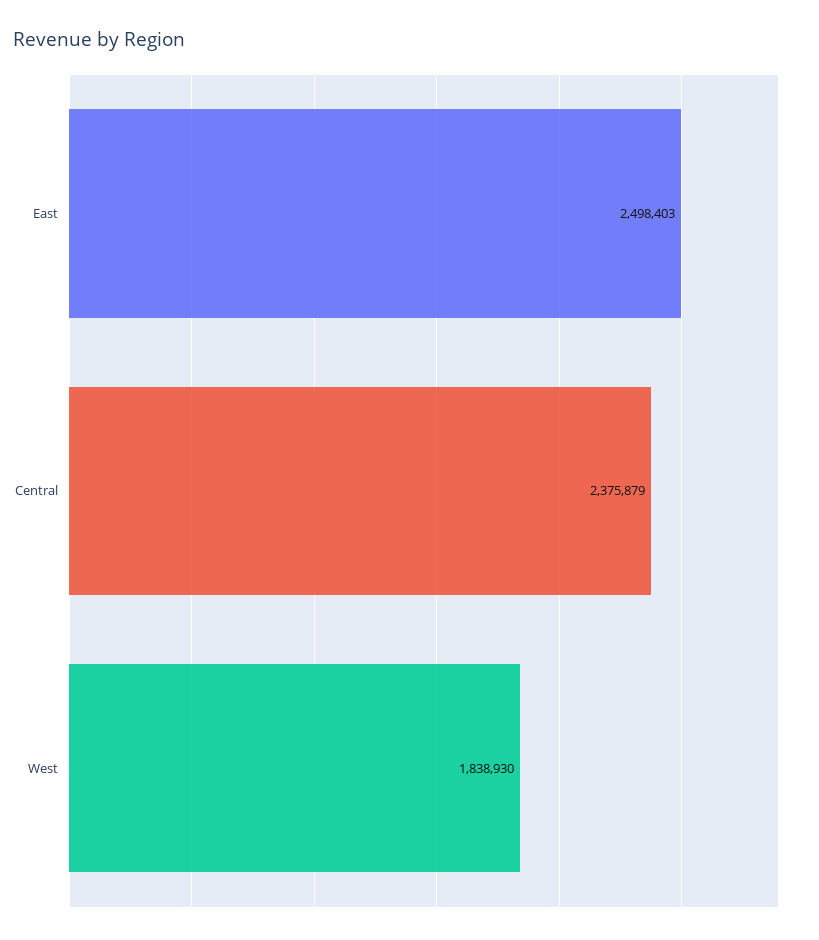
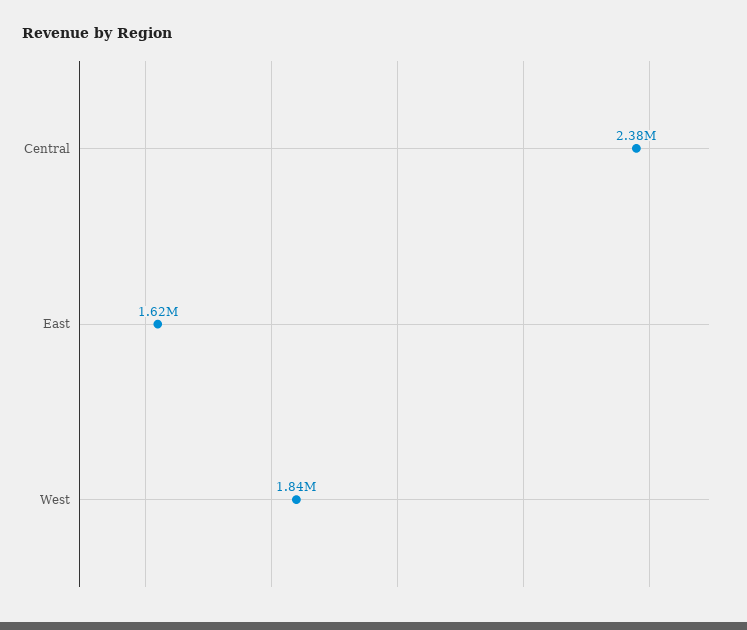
East: 2498403 -> 1620000

